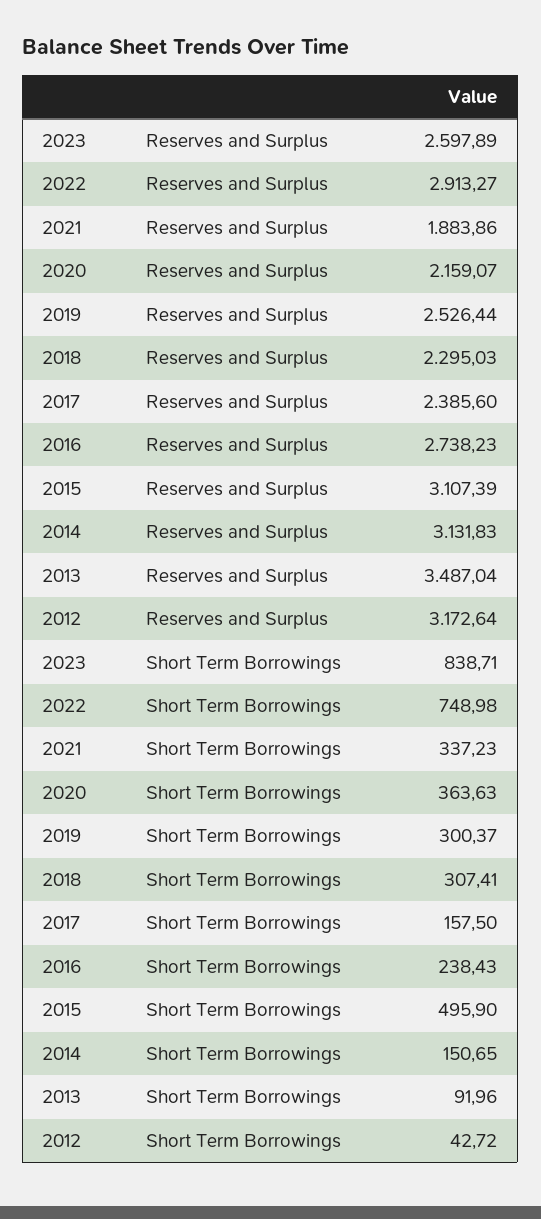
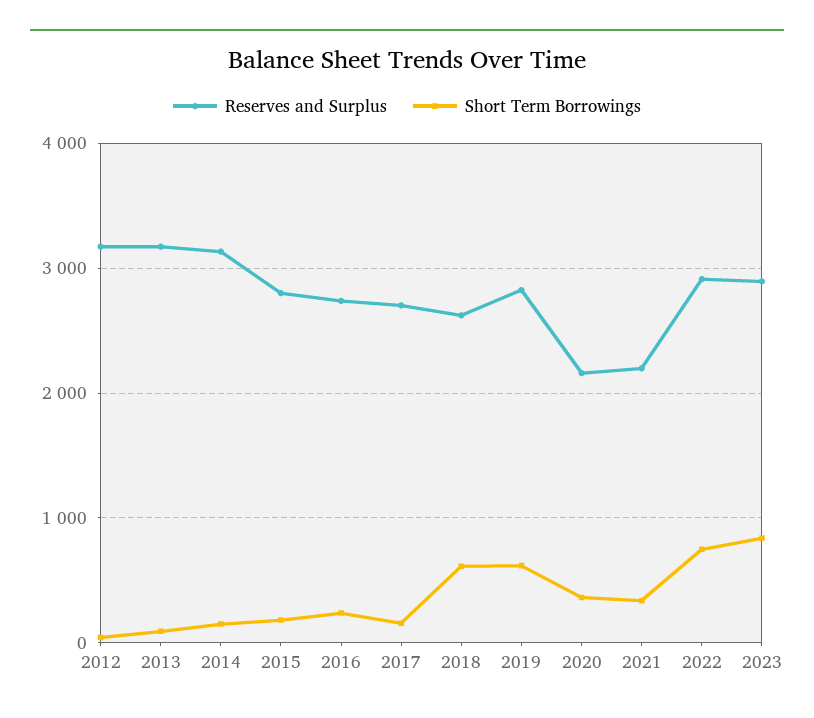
Reserves and Surplus, 2023: 2597.89 -> 2900
Reserves and Surplus, 2021: 1883.86 -> 2200
Reserves and Surplus, 2019: 2526.44 -> 2800
Reserves and Surplus, 2018: 2295.03 -> 2600
Reserves and Surplus, 2017: 2385.6 -> 2700
Reserves and Surplus, 2015: 3107.39 -> 2800
Reserves and Surplus, 2013: 3487.04 -> 3200
Short Term Borrowings, 2019: 300.37 -> 600
Short Term Borrowings, 2018: 307.41 -> 600
Short Term Borrowings, 2015: 495.9 -> 200

